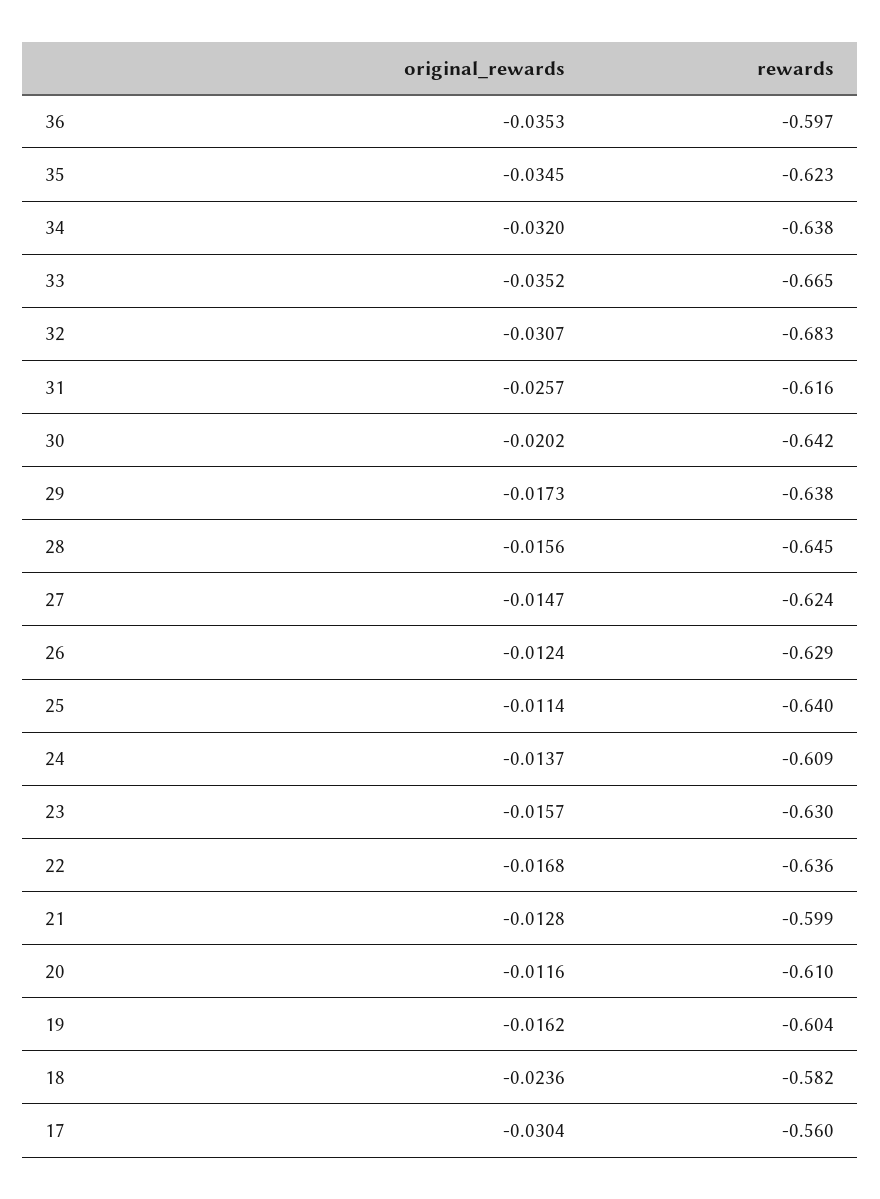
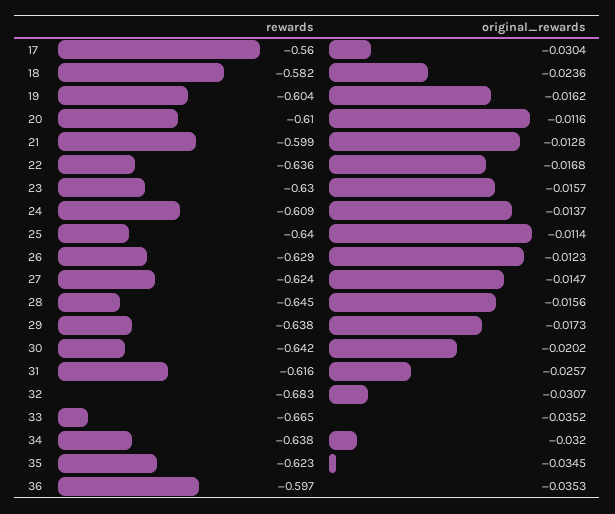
original_rewards, 26: -0.0124 -> -0.0123

